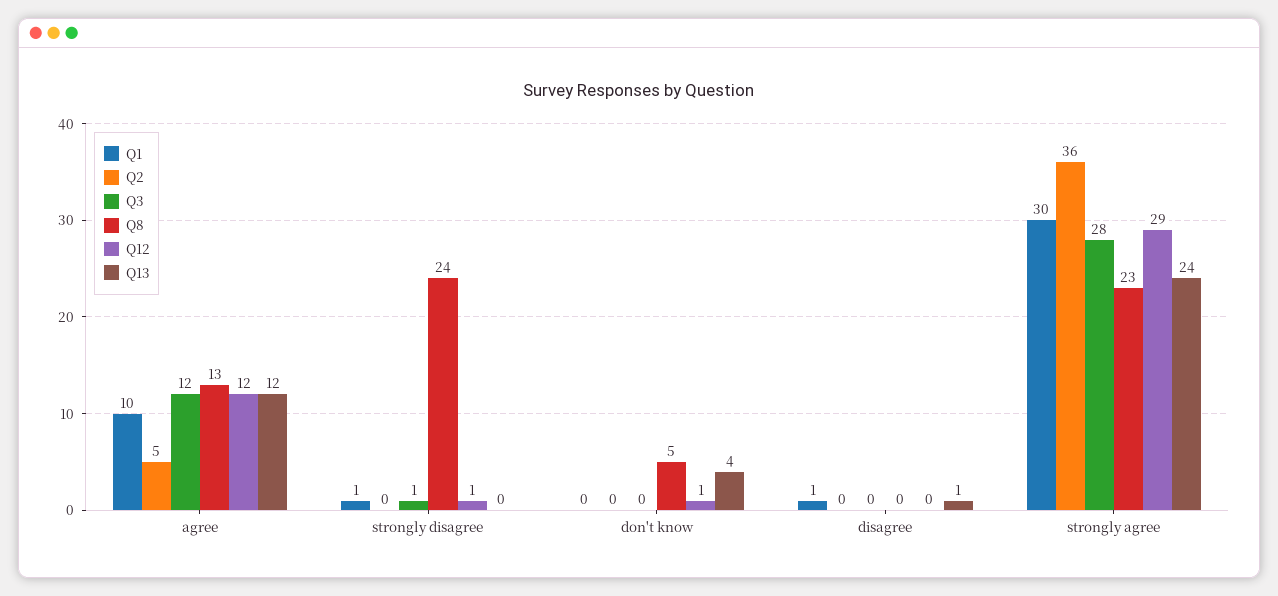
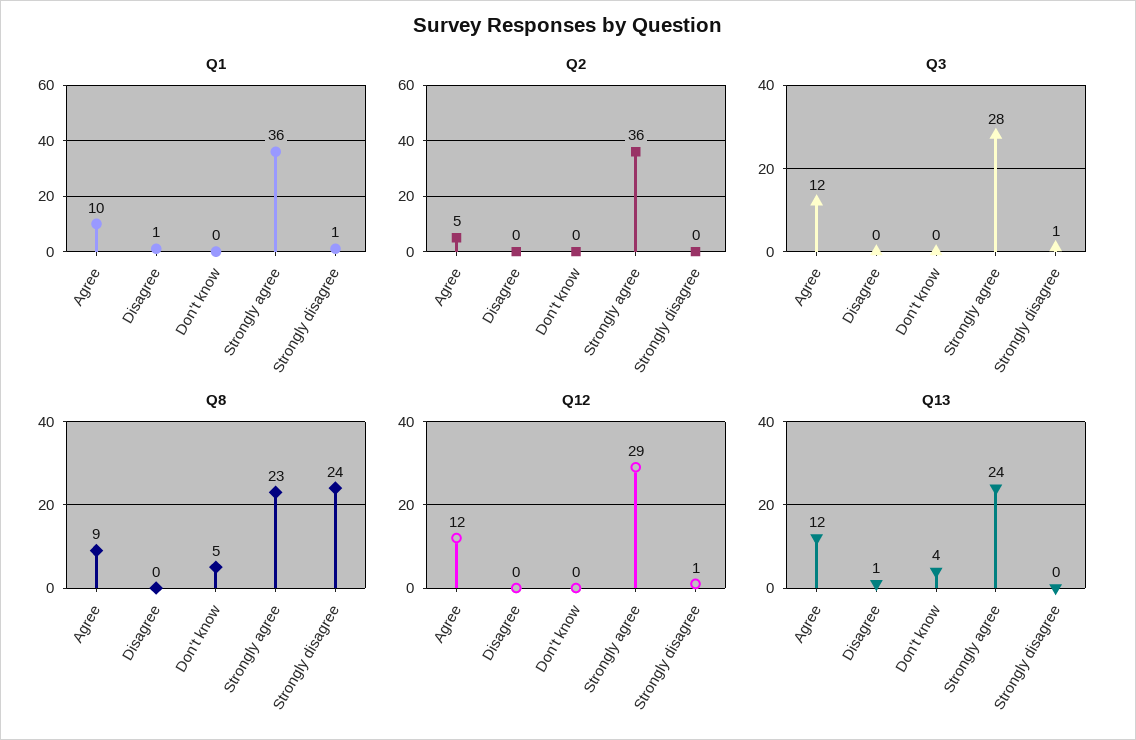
Q8, agree: 13 -> 9
Q12, don't know: 1 -> 0
Q1, strongly agree: 30 -> 36

